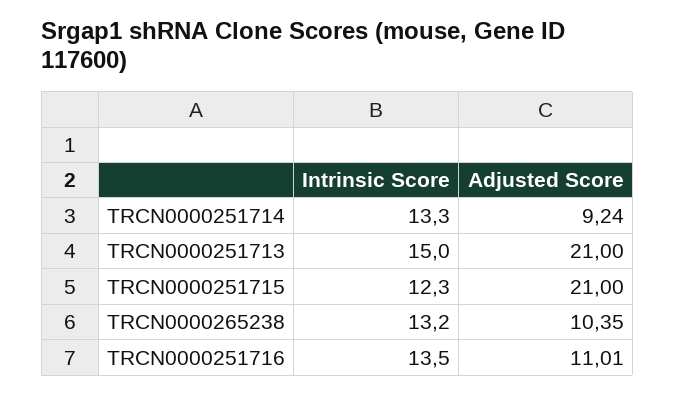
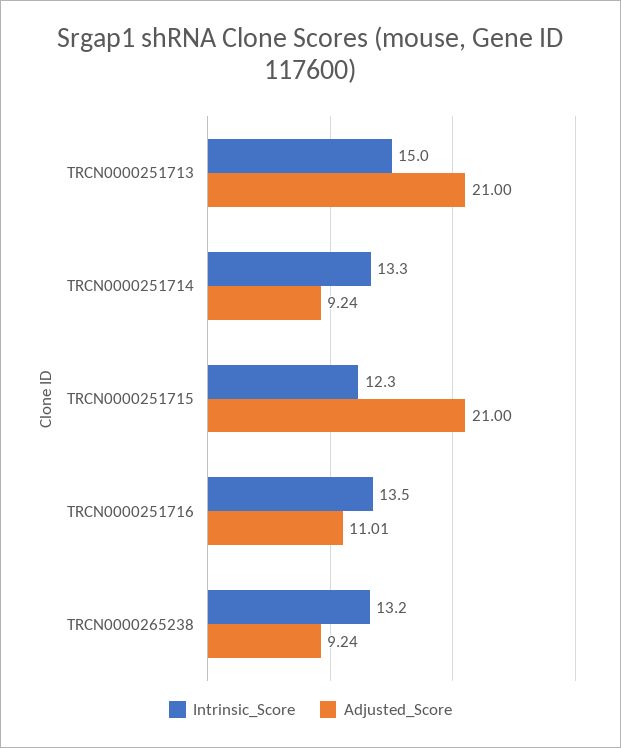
Adjusted Score, TRCN0000265238: 10.35 -> 9.24

